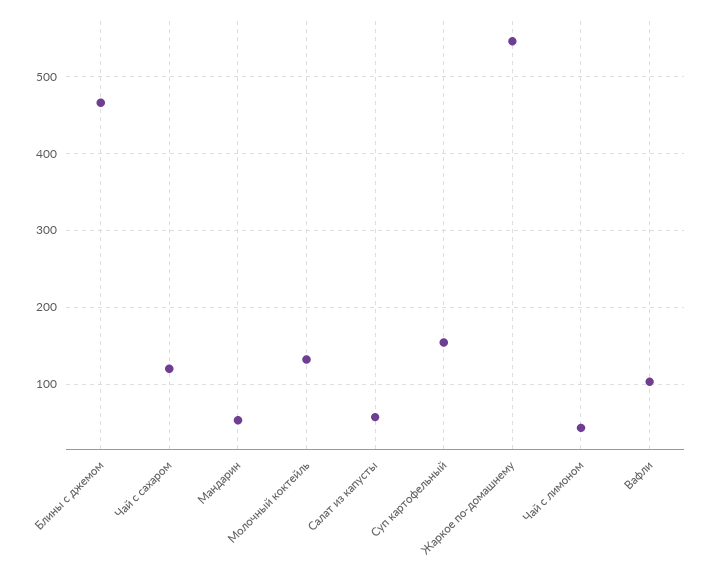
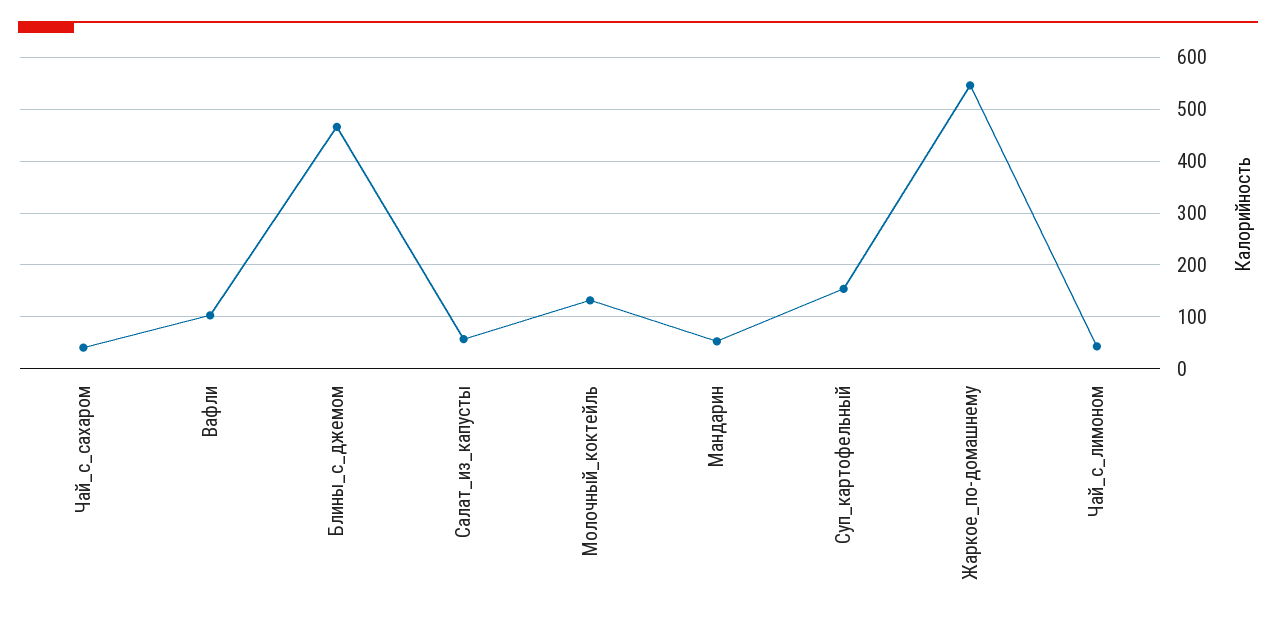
Чай с сахаром: 120 -> 40

